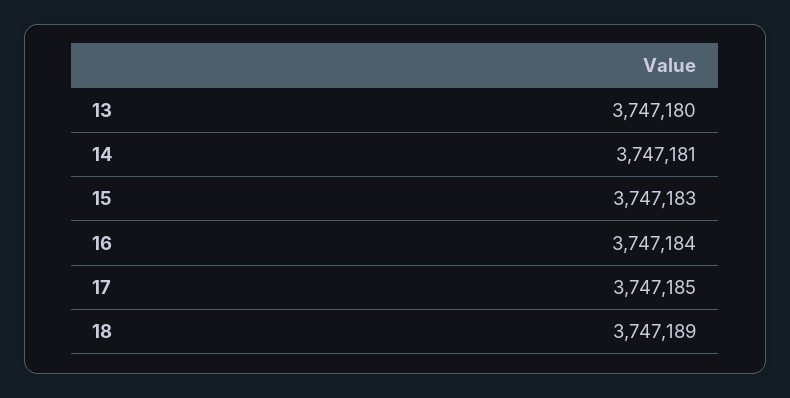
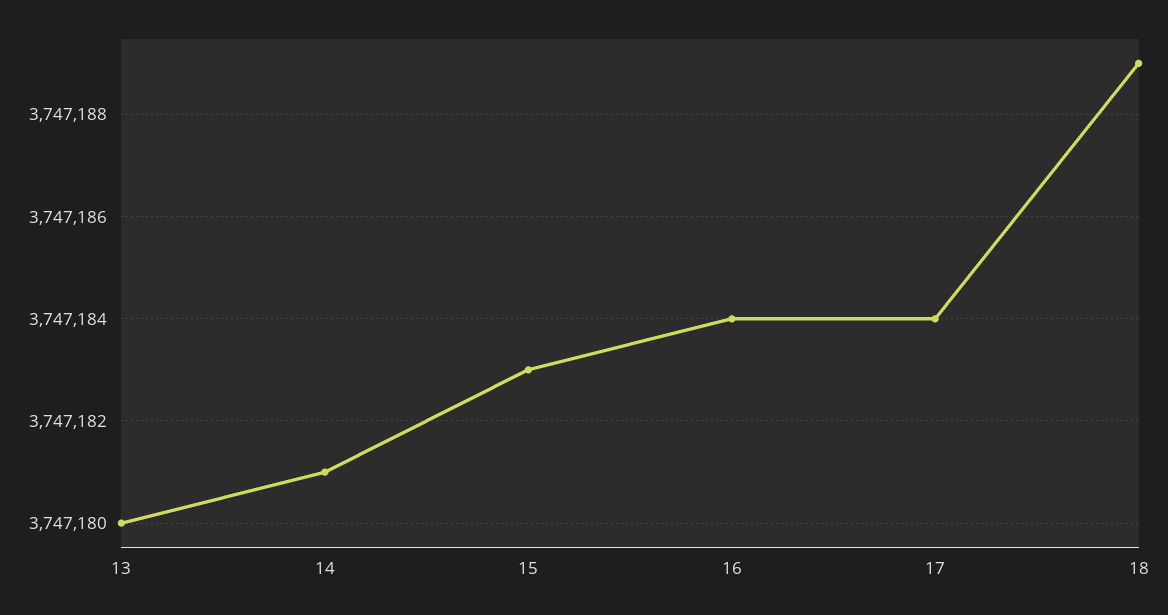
17: 3747185 -> 3747184

